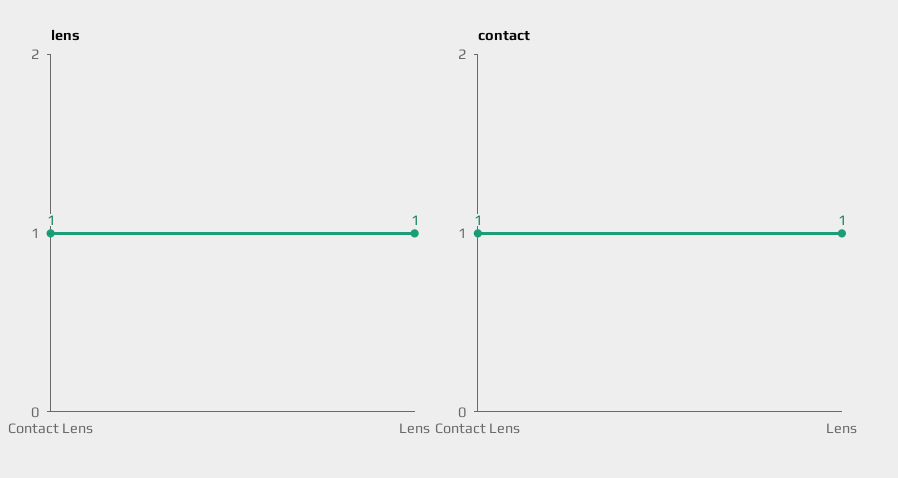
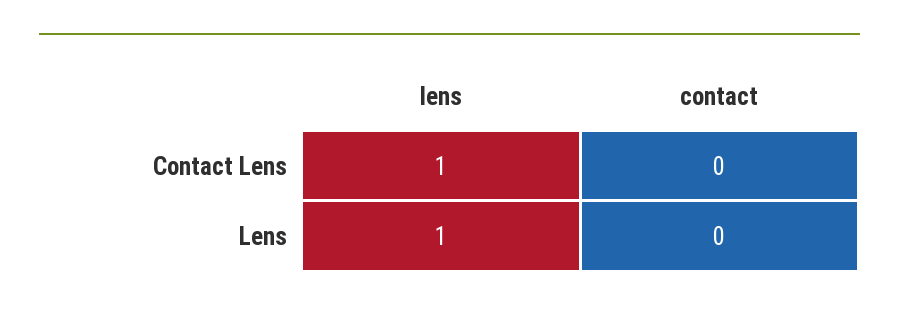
contact, Contact Lens: 1 -> 0
contact, Lens: 1 -> 0

